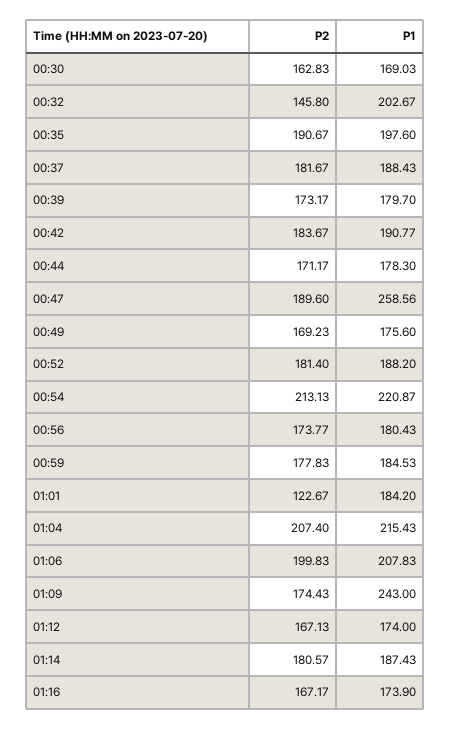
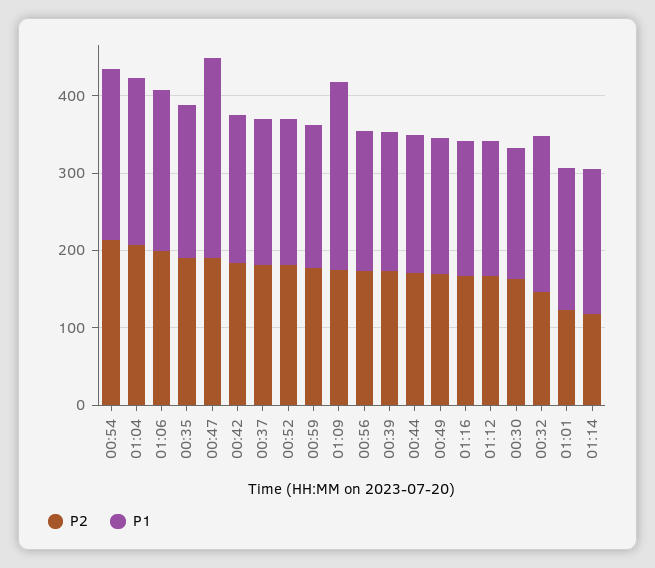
P2, 01:14: 180.57 -> 120

